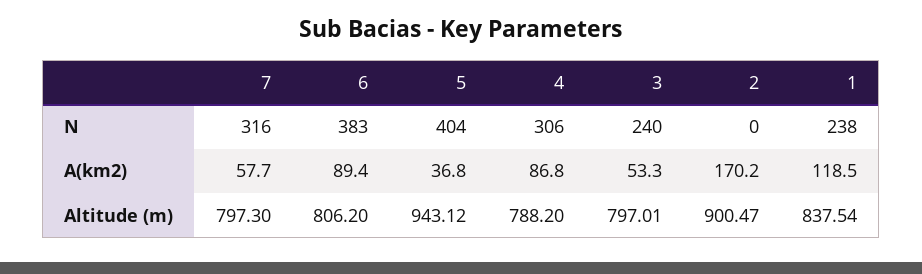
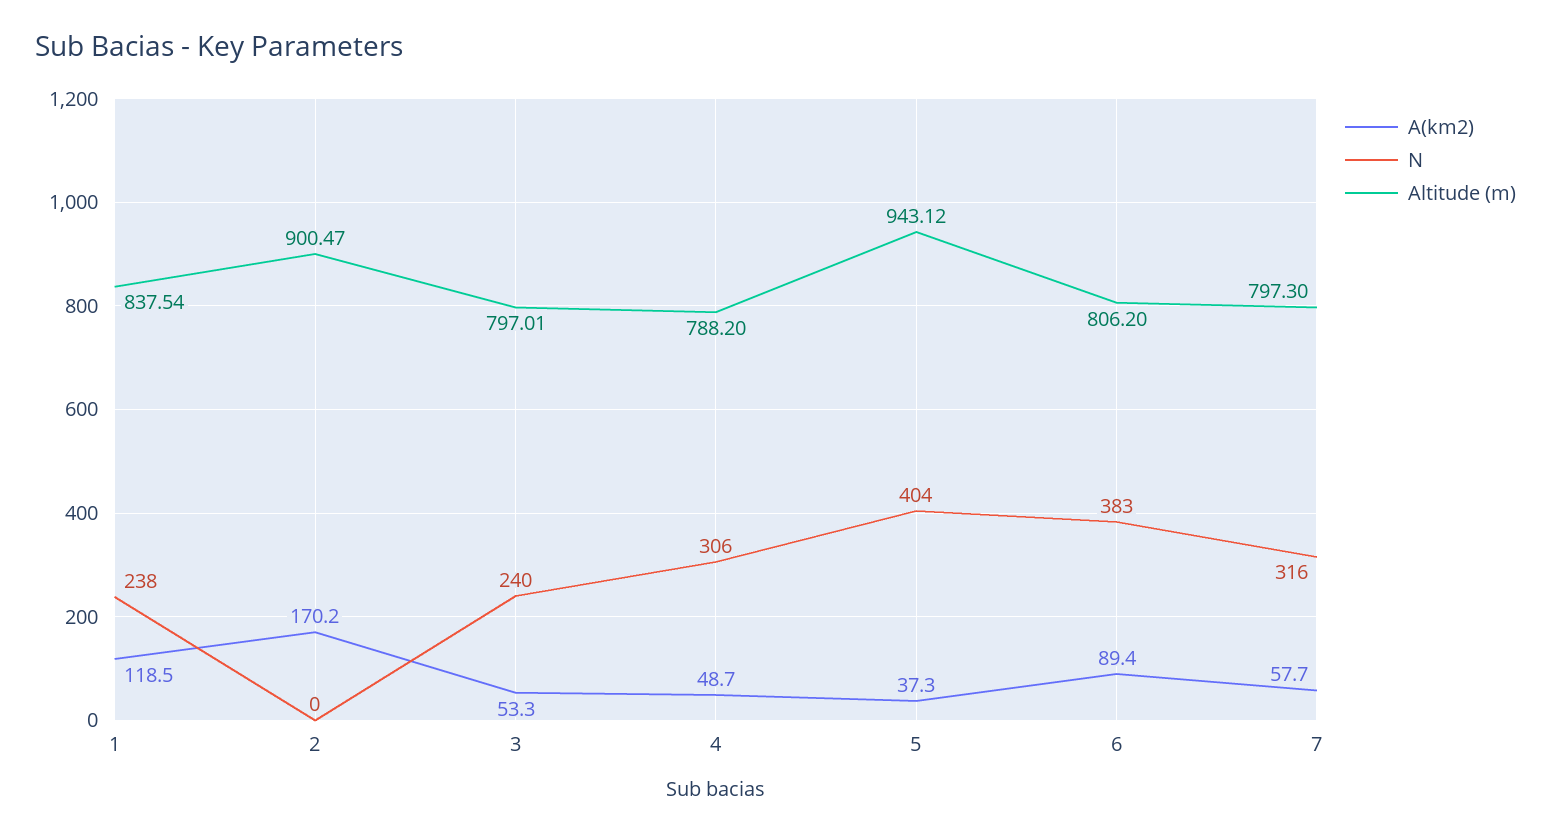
A(km2), 5: 36.8 -> 37.3
A(km2), 4: 86.8 -> 48.7

